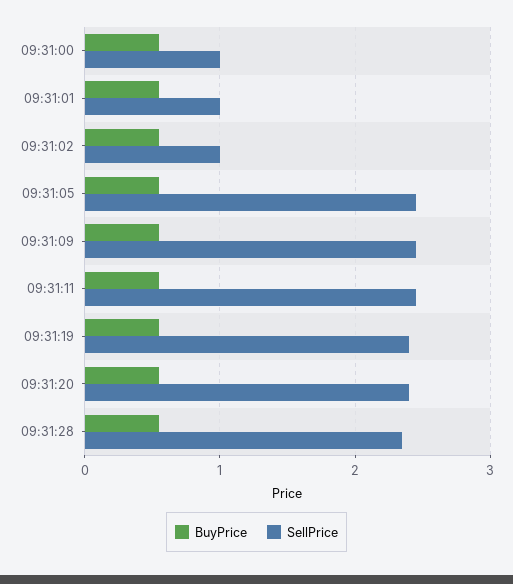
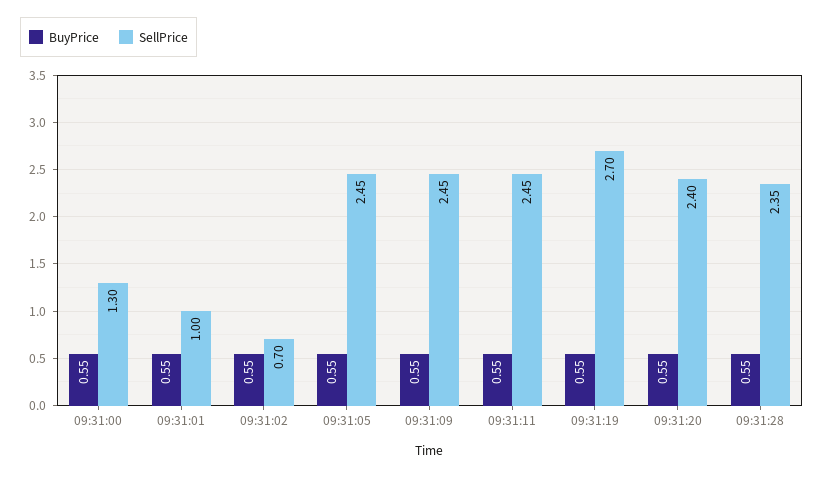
SellPrice, 09:31:00: 1 -> 1.3
SellPrice, 09:31:02: 1 -> 0.7
SellPrice, 09:31:19: 2.4 -> 2.7

